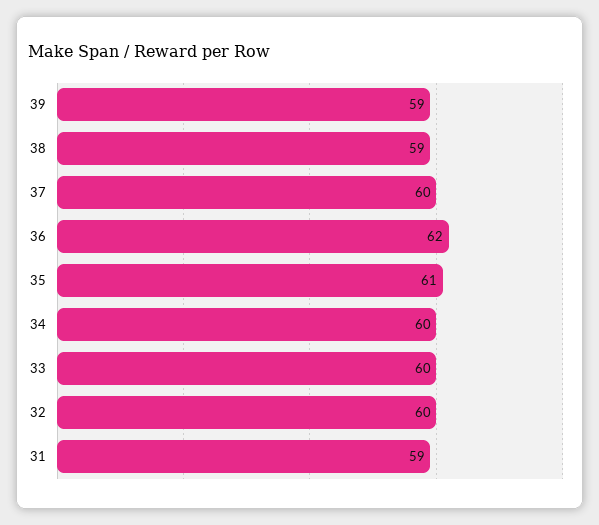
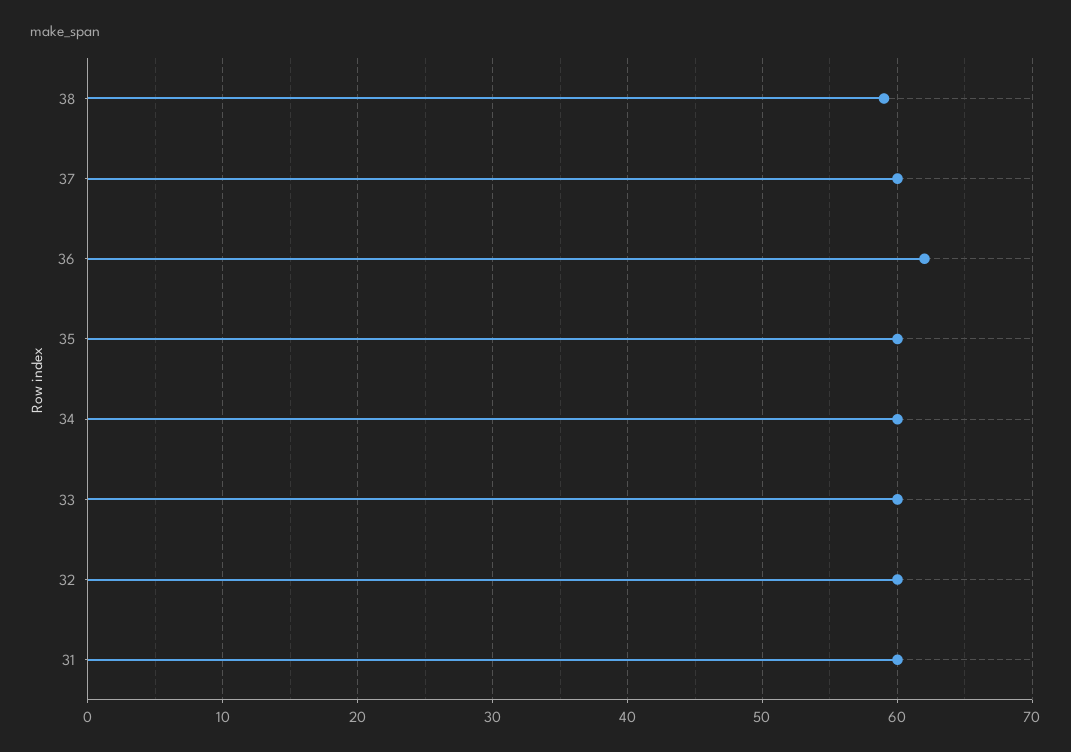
39: 59 -> none
35: 61 -> 60
31: 59 -> 60

